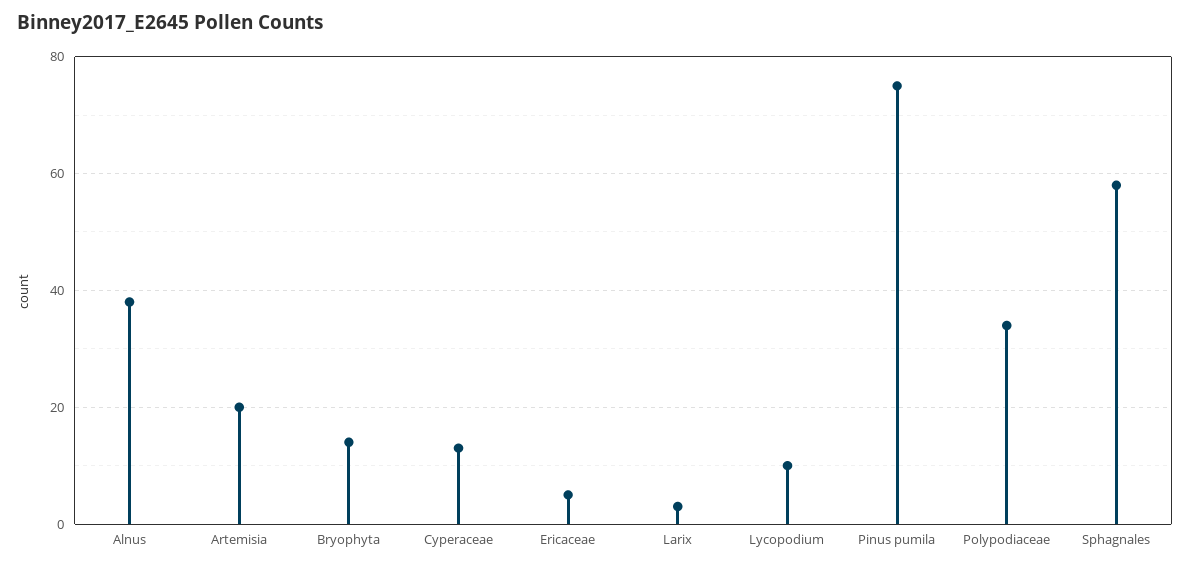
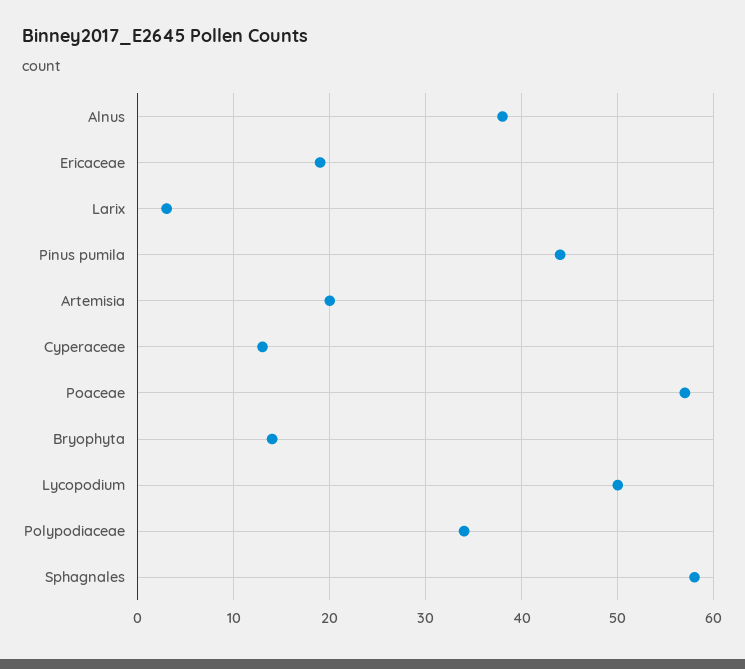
Ericaceae: 5 -> 19
Lycopodium: 10 -> 50
Pinus pumila: 75 -> 44
Poaceae: none -> 57

